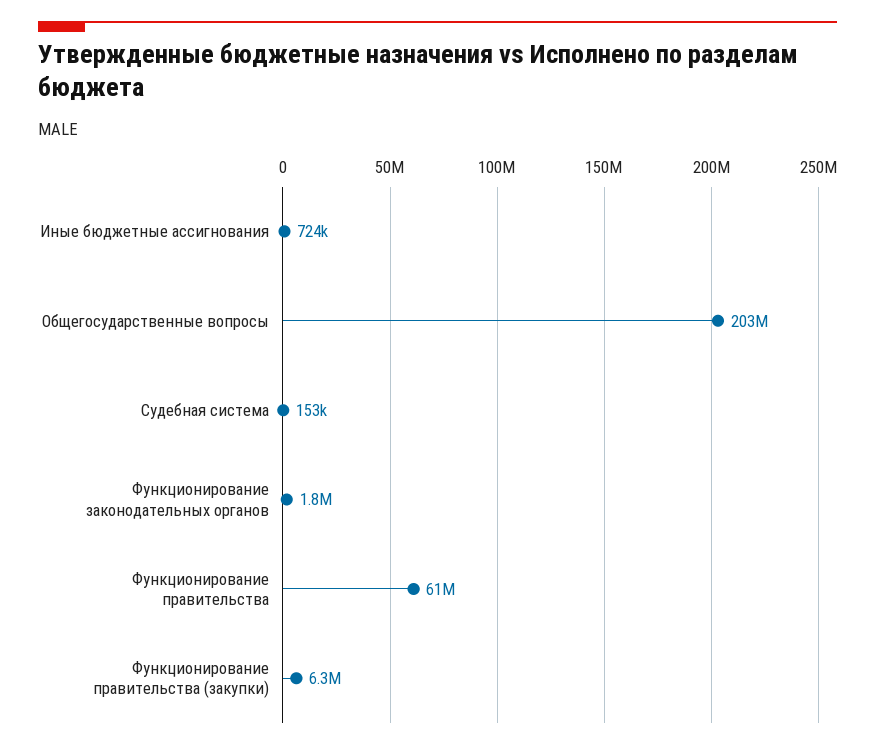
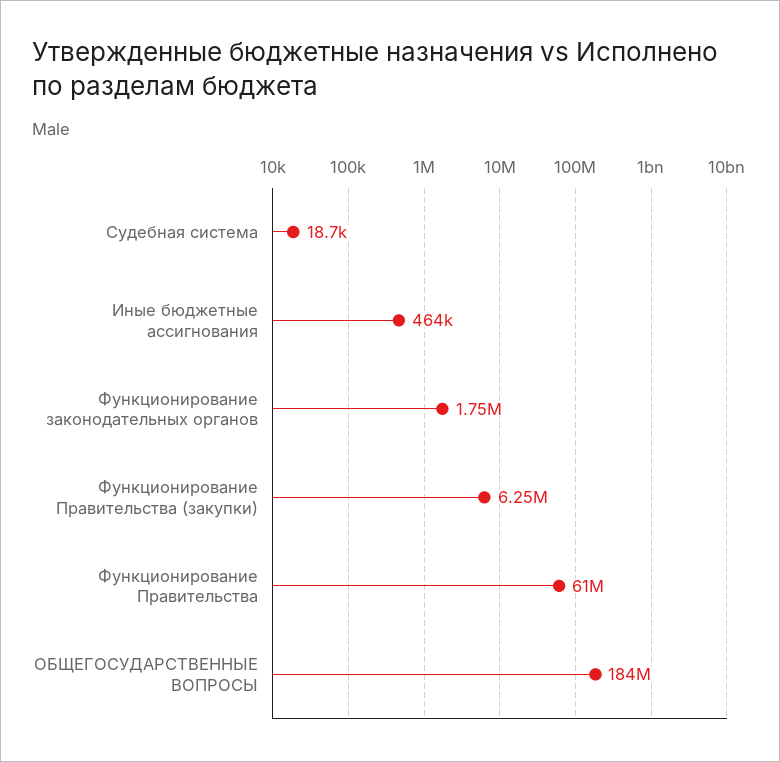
Иные бюджетные ассигнования: 724000 -> 464000
Общегосударственные вопросы: 203000000 -> 184000000
Судебная система: 153000 -> 18700

